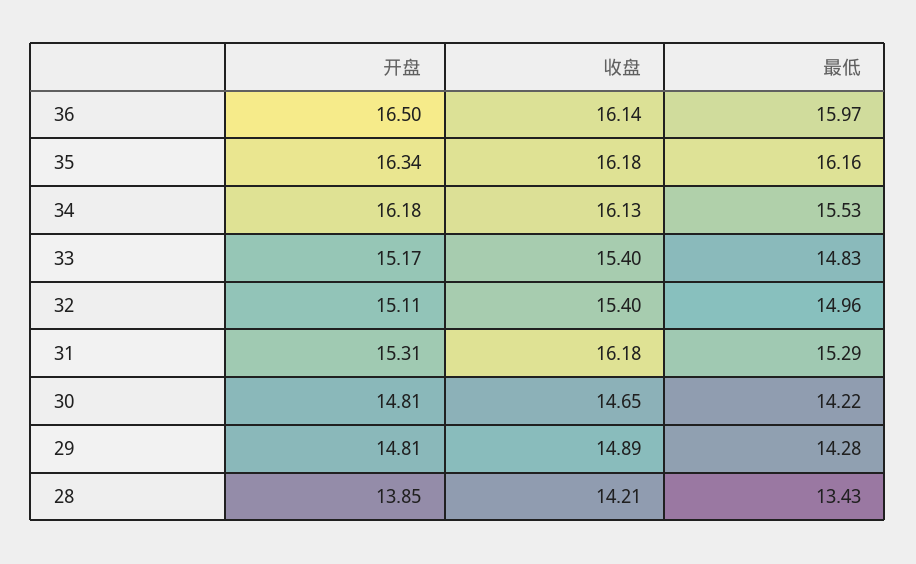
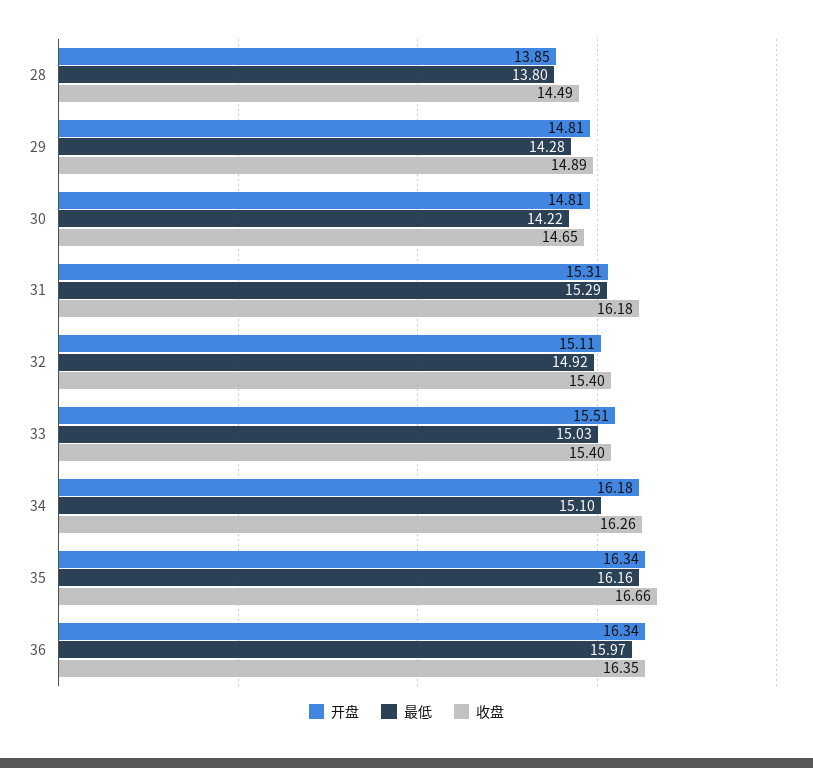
开盘, 36: 16.5 -> 16.34
收盘, 36: 16.14 -> 16.35
收盘, 35: 16.18 -> 16.66
收盘, 34: 16.13 -> 16.26
最低, 34: 15.53 -> 15.1
开盘, 33: 15.17 -> 15.51
最低, 33: 14.83 -> 15.03
最低, 32: 14.96 -> 14.92
收盘, 28: 14.21 -> 14.49
最低, 28: 13.43 -> 13.8

